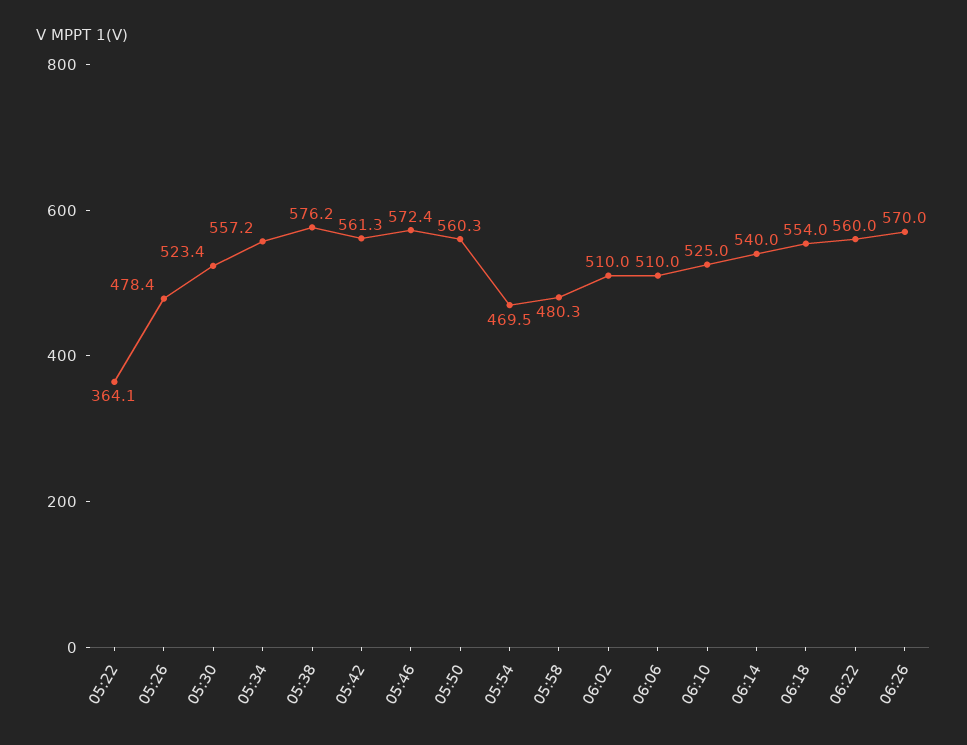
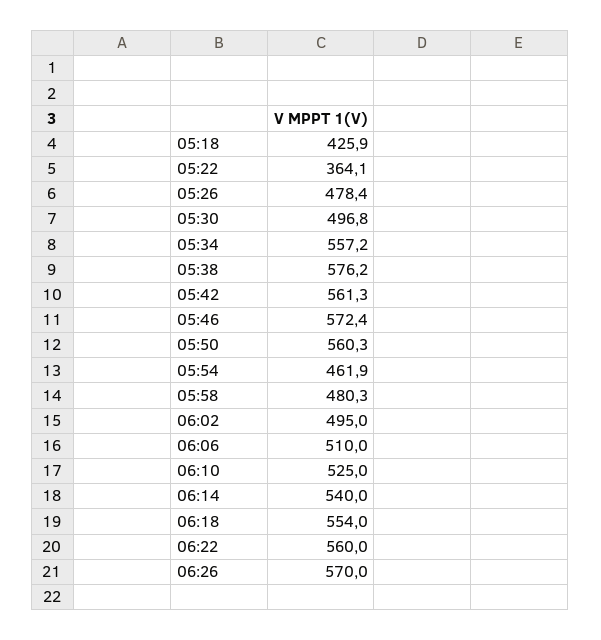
05:30: 523.4 -> 496.8
05:54: 469.5 -> 461.9
06:02: 510 -> 495
05:18: none -> 425.9

